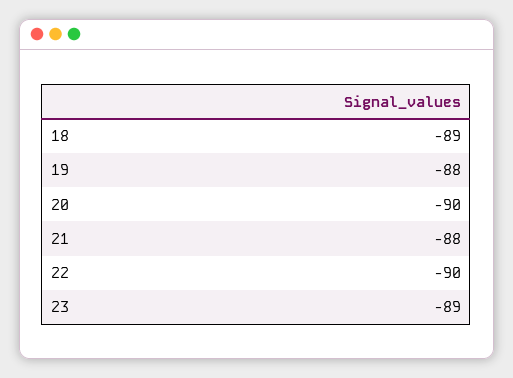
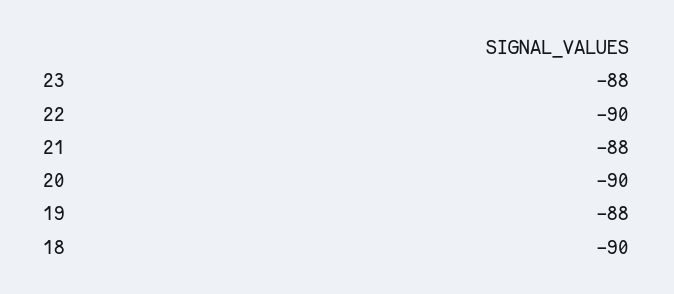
18: -89 -> -90
23: -89 -> -88

